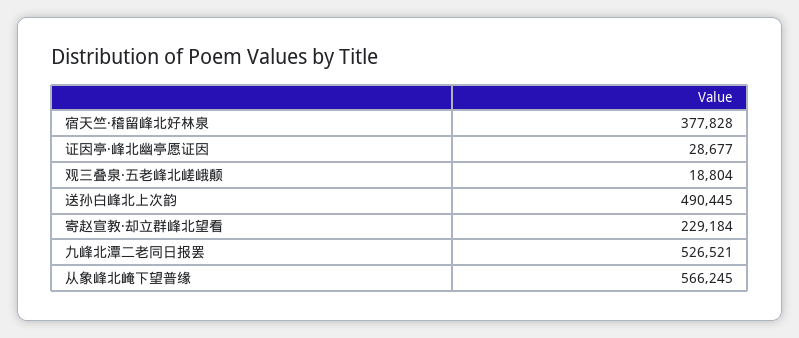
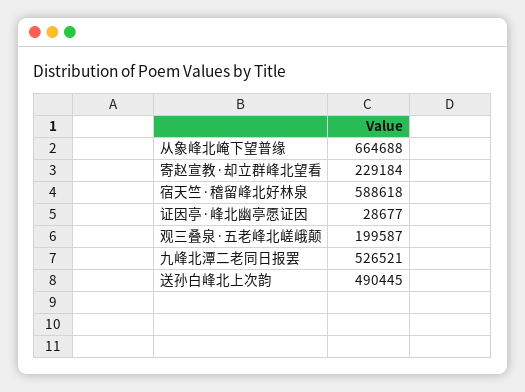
宿天竺·稽留峰北好林泉: 377828 -> 588618
观三叠泉·五老峰北嵯峨颠: 18804 -> 199587
从象峰北崦下望普缘: 566245 -> 664688

